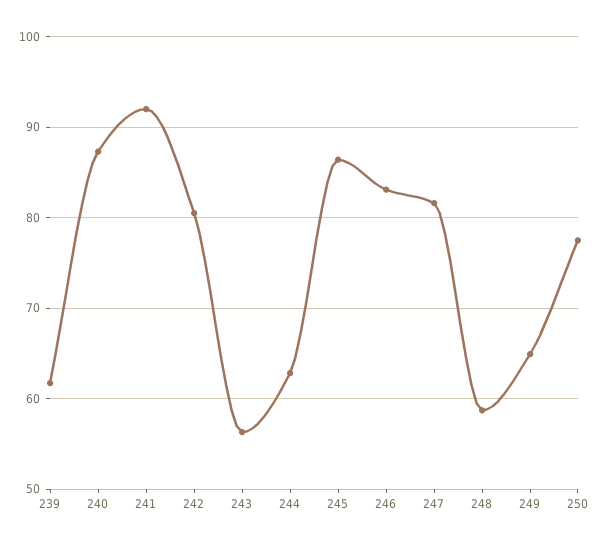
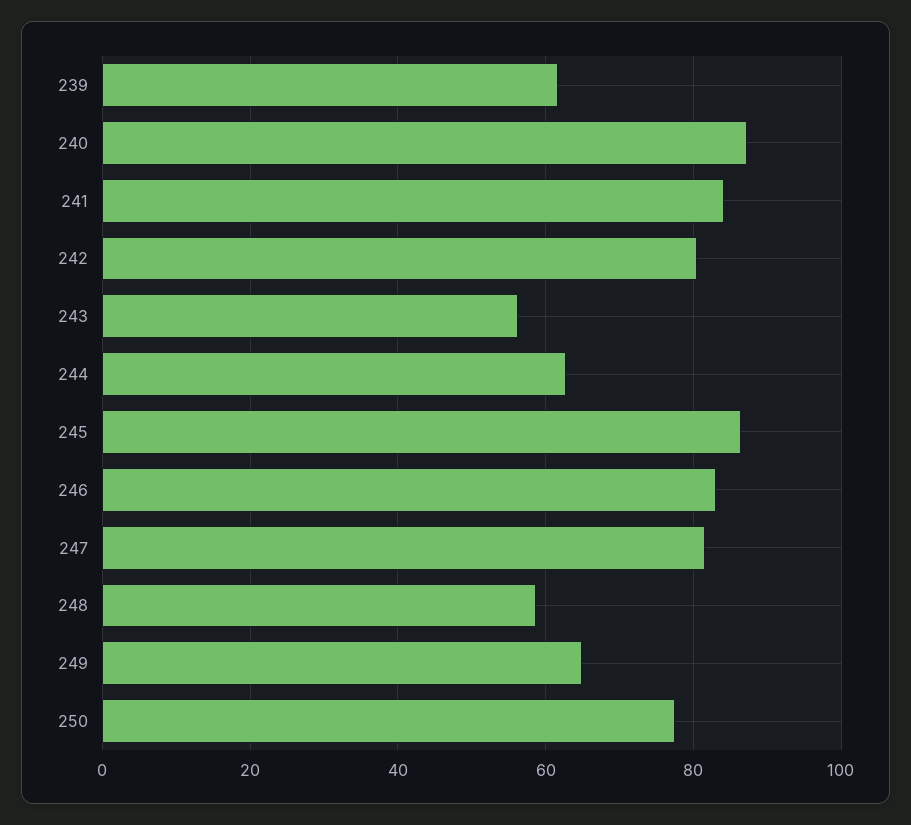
241: 92 -> 84

